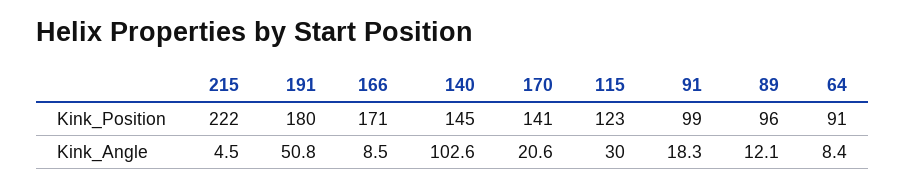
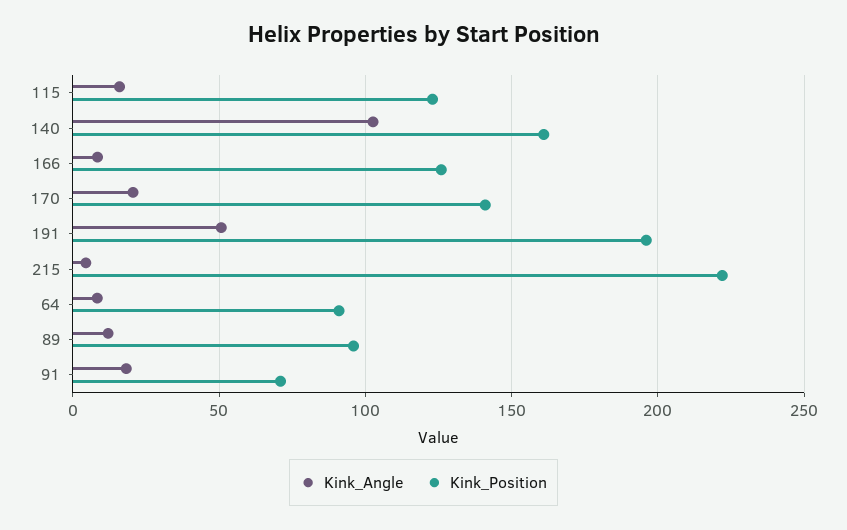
Kink_Position, 191: 180 -> 195
Kink_Position, 166: 171 -> 125
Kink_Position, 140: 145 -> 160
Kink_Position, 91: 99 -> 70
Kink_Angle, 115: 30 -> 15

